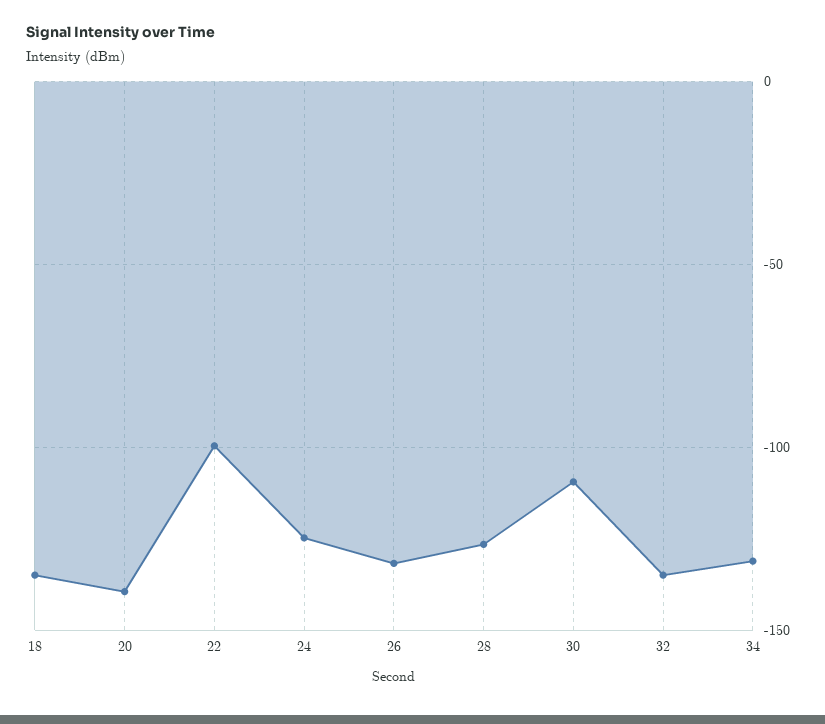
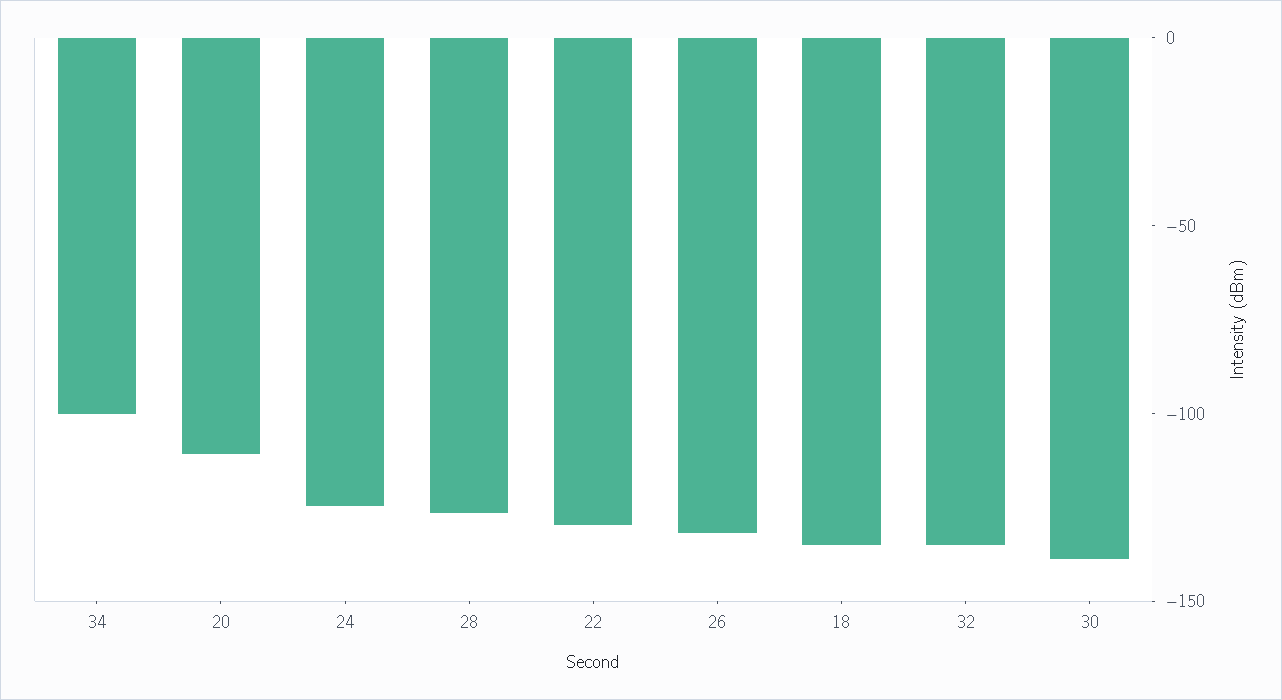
20: -140 -> -110
22: -100 -> -130
30: -110 -> -140
34: -130 -> -100

